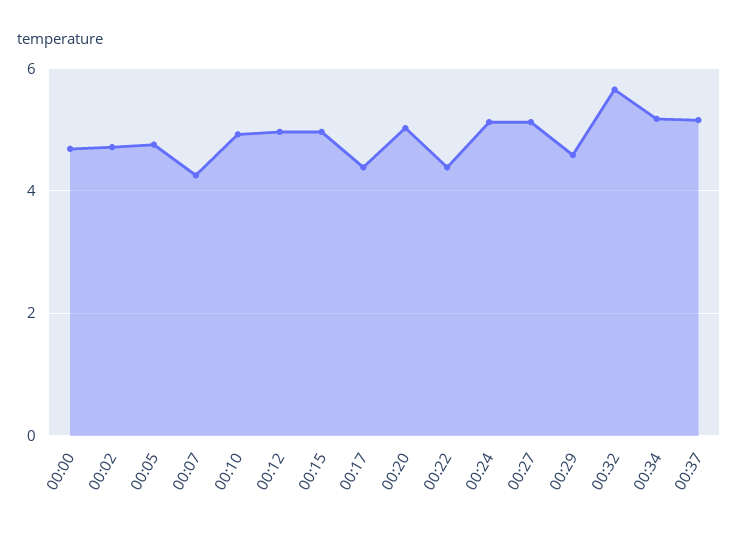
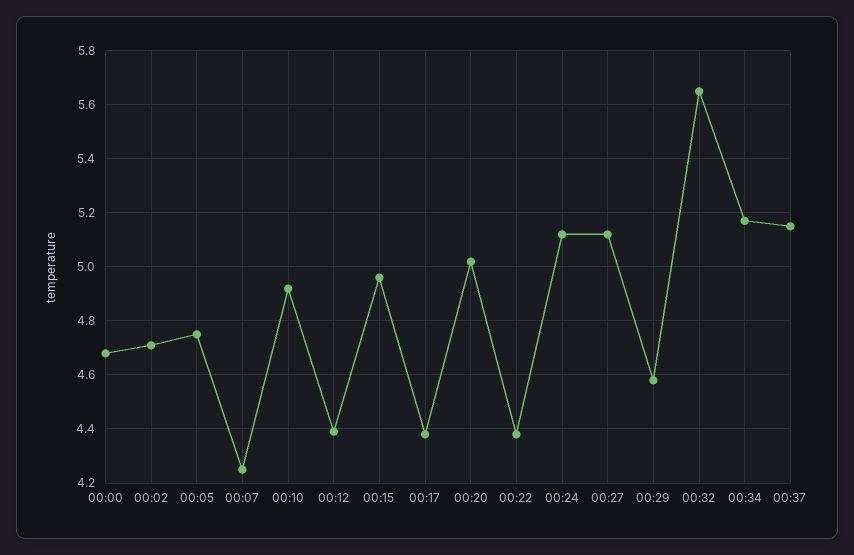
00:12: 5 -> 4.4

